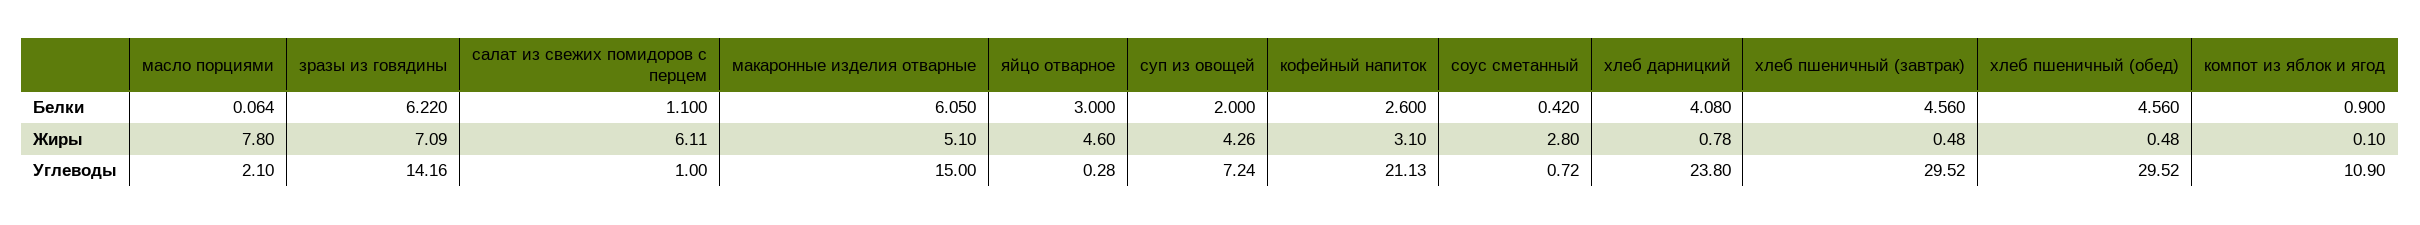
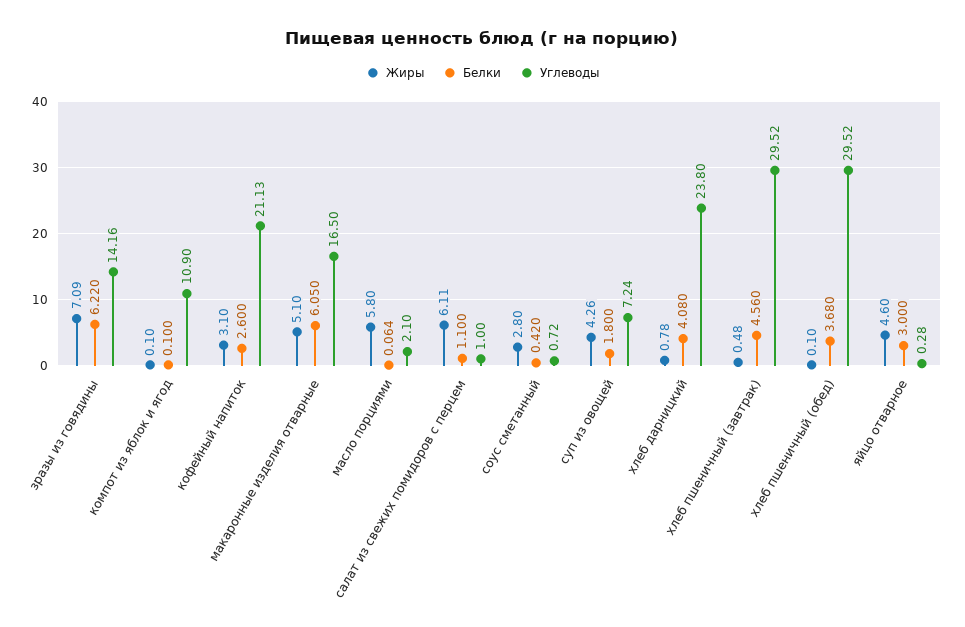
Белки, суп из овощей: 2 -> 1.8
Белки, хлеб пшеничный (обед): 4.56 -> 3.68
Белки, компот из яблок и ягод: 0.9 -> 0.1
Жиры, масло порциями: 7.8 -> 5.8
Жиры, хлеб пшеничный (обед): 0.48 -> 0.1
Углеводы, макаронные изделия отварные: 15 -> 16.5

